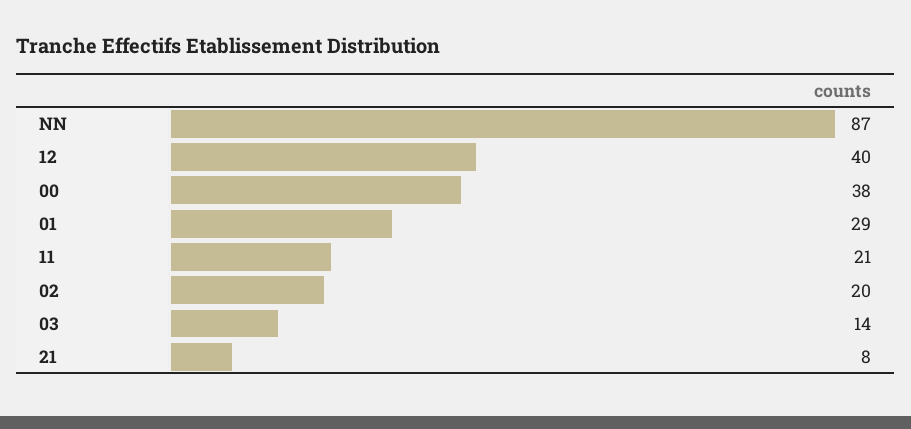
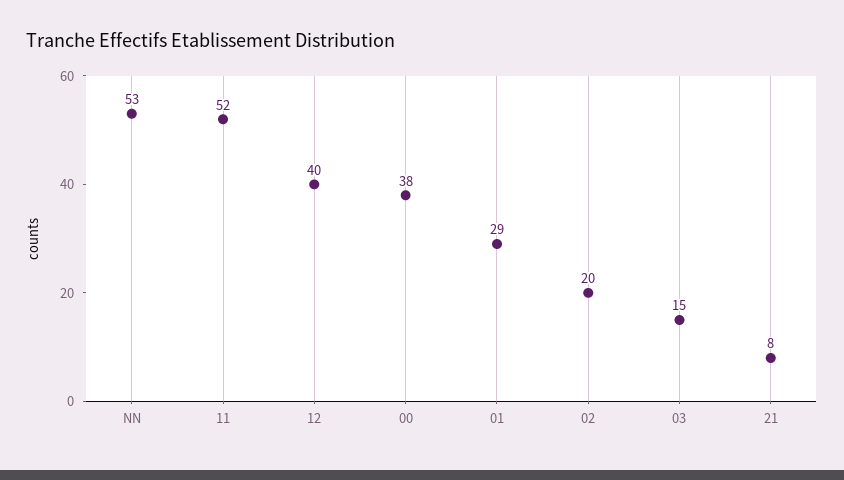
NN: 87 -> 53
11: 21 -> 52
03: 14 -> 15

